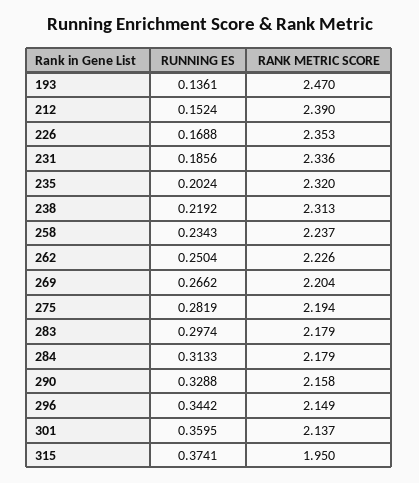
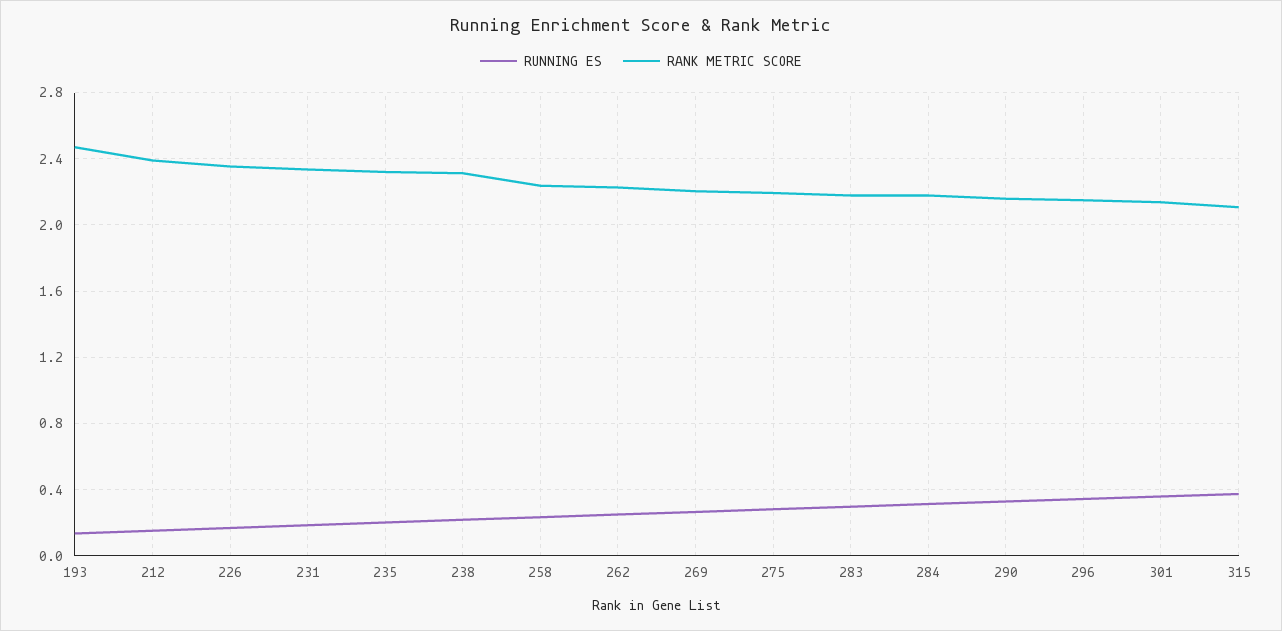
RANK METRIC SCORE, 315: 1.95 -> 2.1

